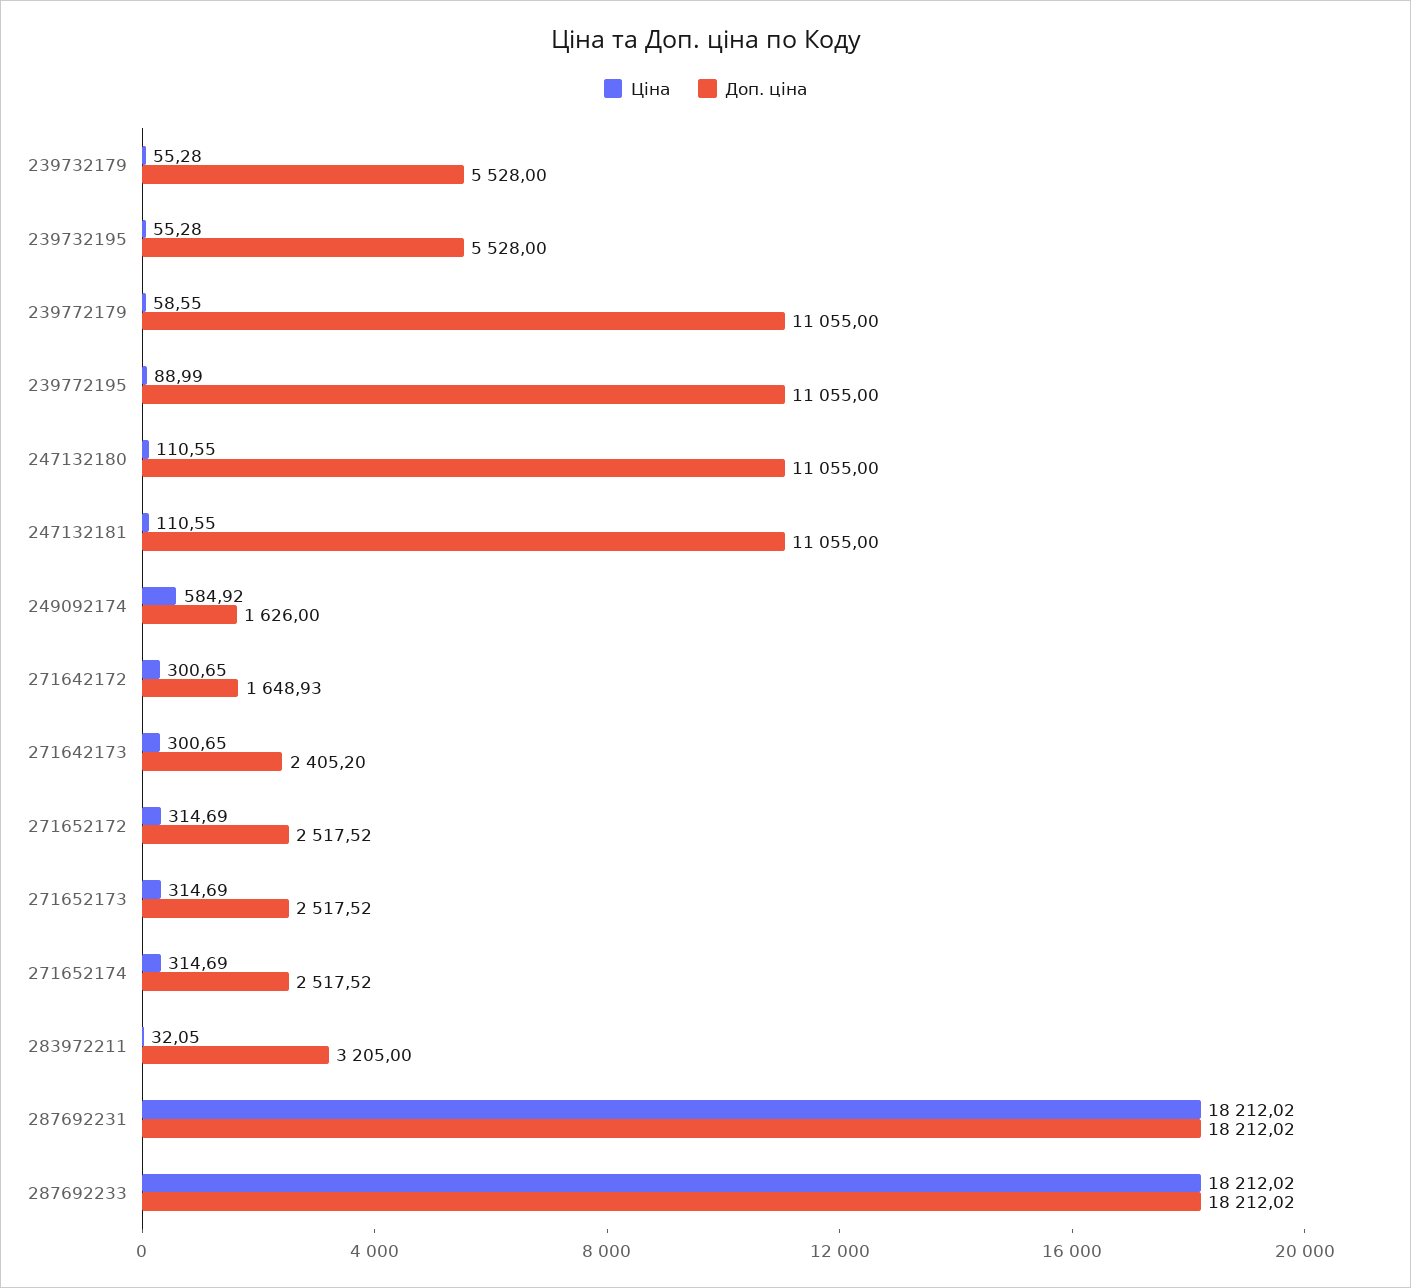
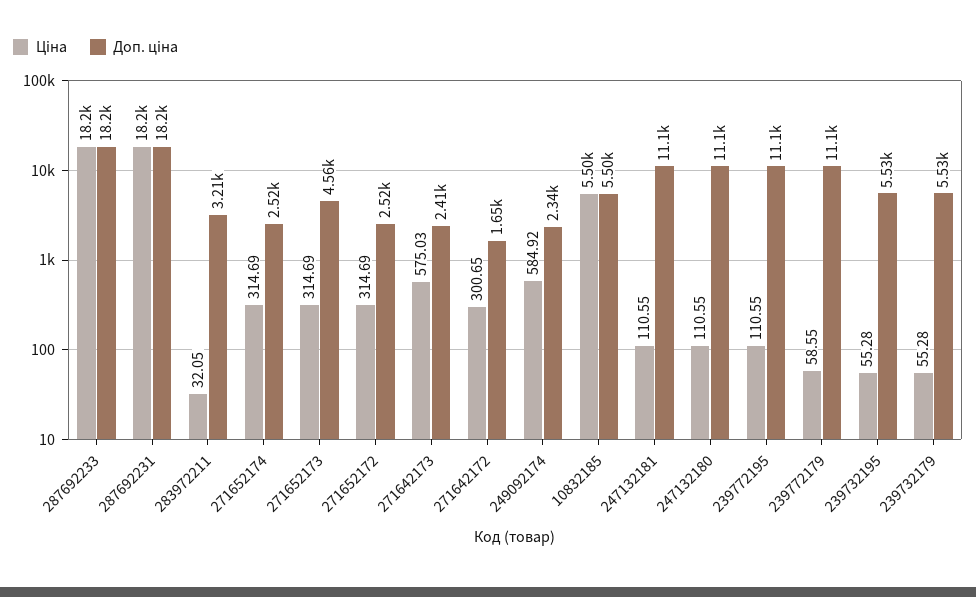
Ціна, 239772195: 88.99 -> 110.55
Доп. ціна, 249092174: 1626 -> 2340
Ціна, 271642173: 300.65 -> 575.03
Доп. ціна, 271652173: 2517.52 -> 4560
Ціна, 10832185: none -> 5500
Доп. ціна, 10832185: none -> 5500

